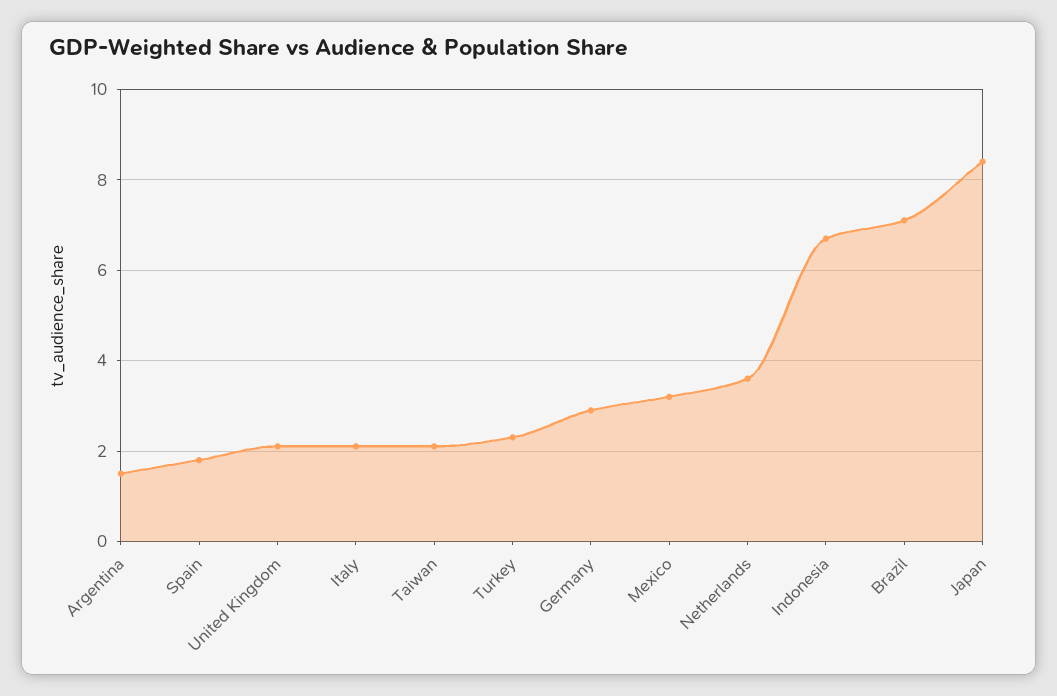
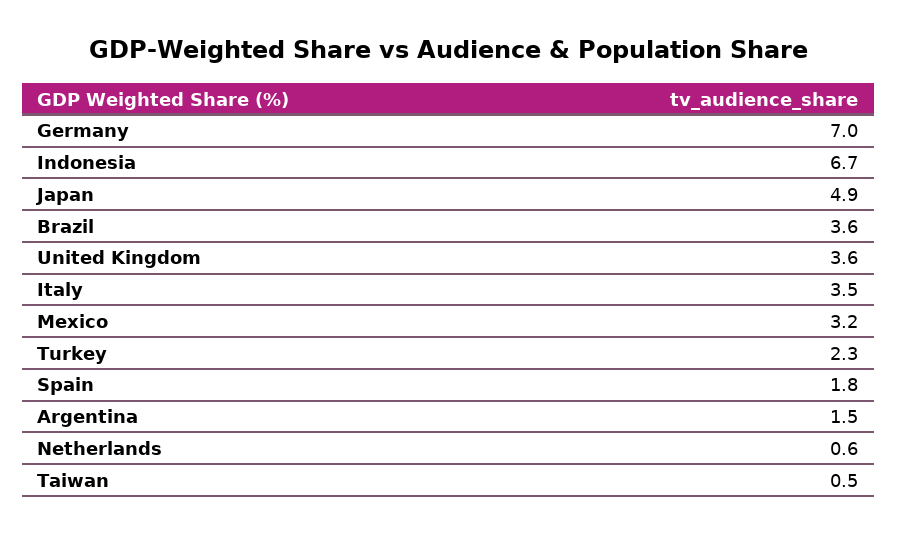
United Kingdom: 2 -> 3.6
Italy: 2 -> 3.5
Taiwan: 2 -> 0.5
Germany: 3 -> 7
Netherlands: 3.5 -> 0.6
Brazil: 7 -> 3.6
Japan: 8.5 -> 4.9

